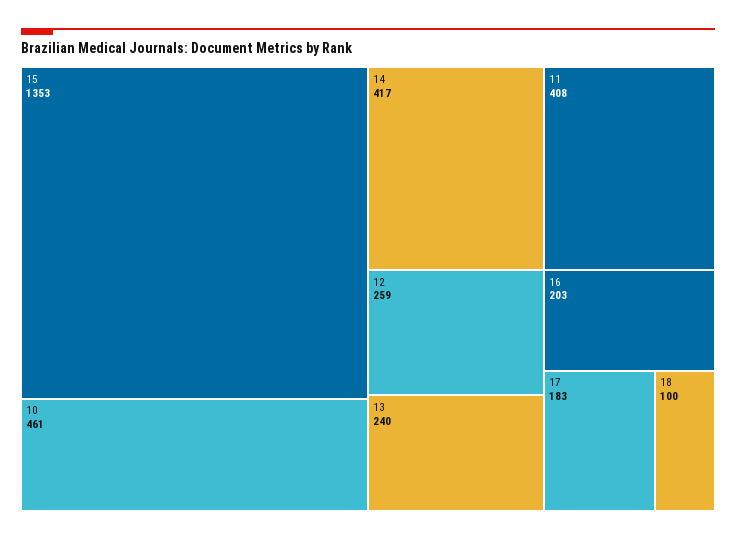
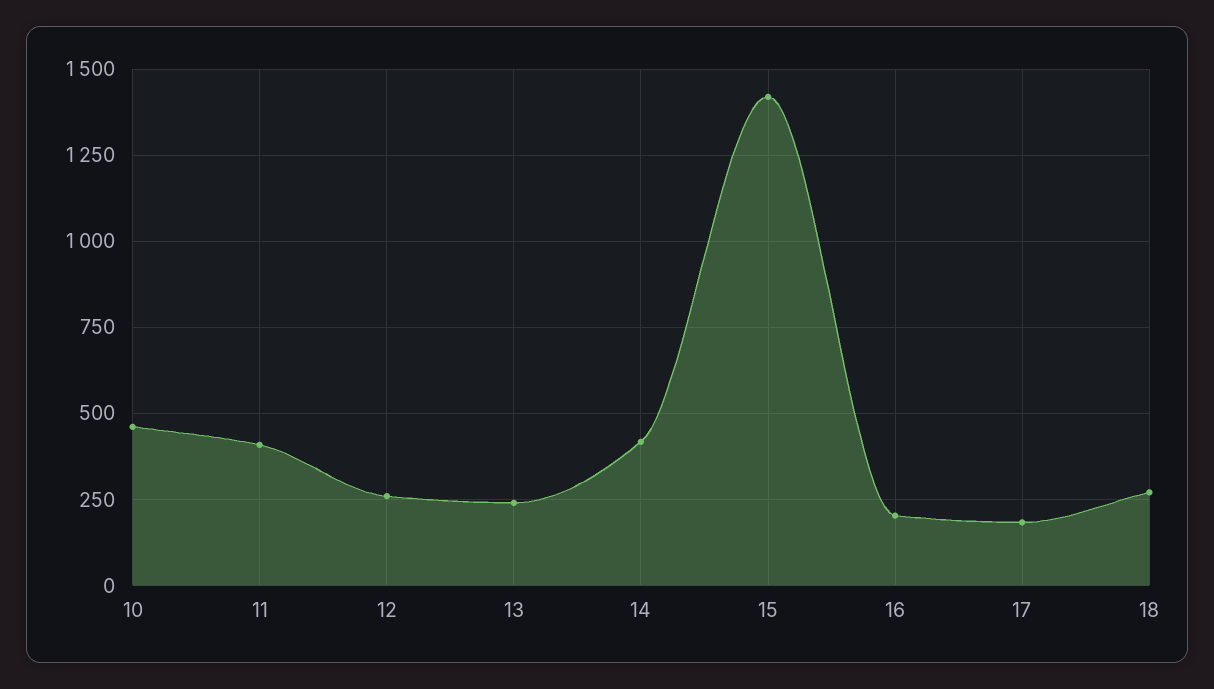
15: 1353 -> 1425
18: 100 -> 275

